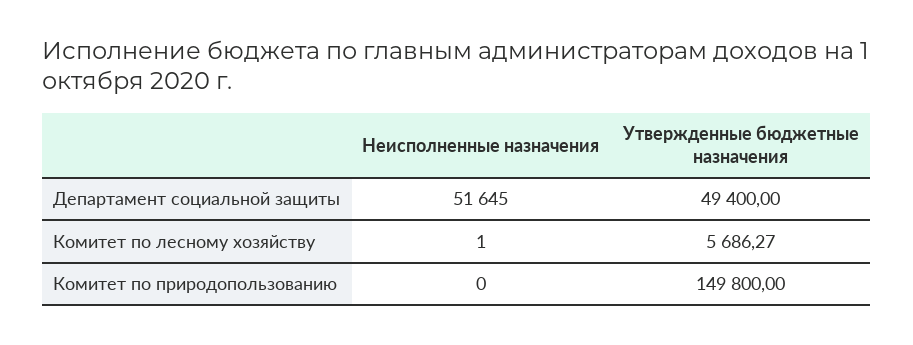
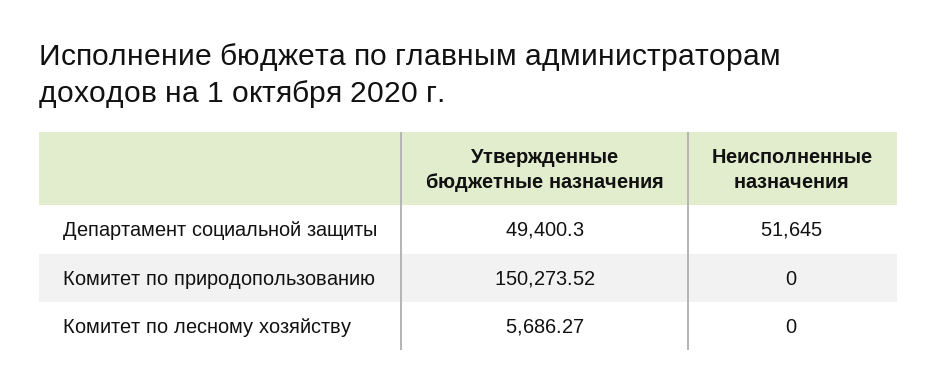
Утвержденные бюджетные назначения, Департамент социальной защиты: 49400 -> 49400.3
Неисполненные назначения, Комитет по лесному хозяйству: 1 -> 0
Утвержденные бюджетные назначения, Комитет по природопользованию: 149800 -> 150273.52

